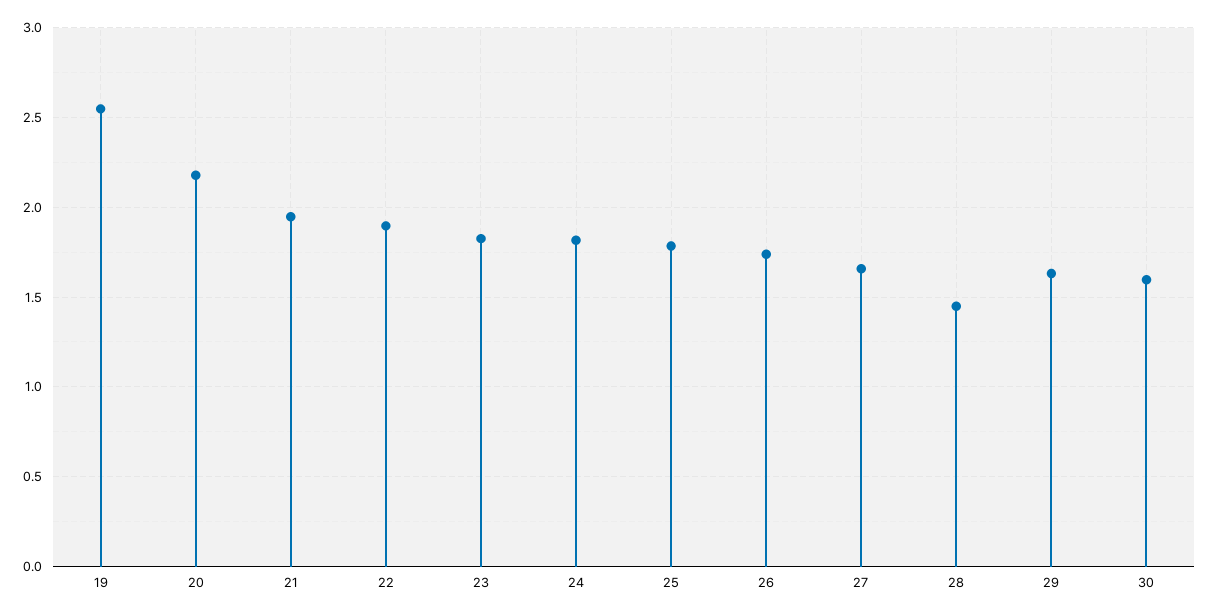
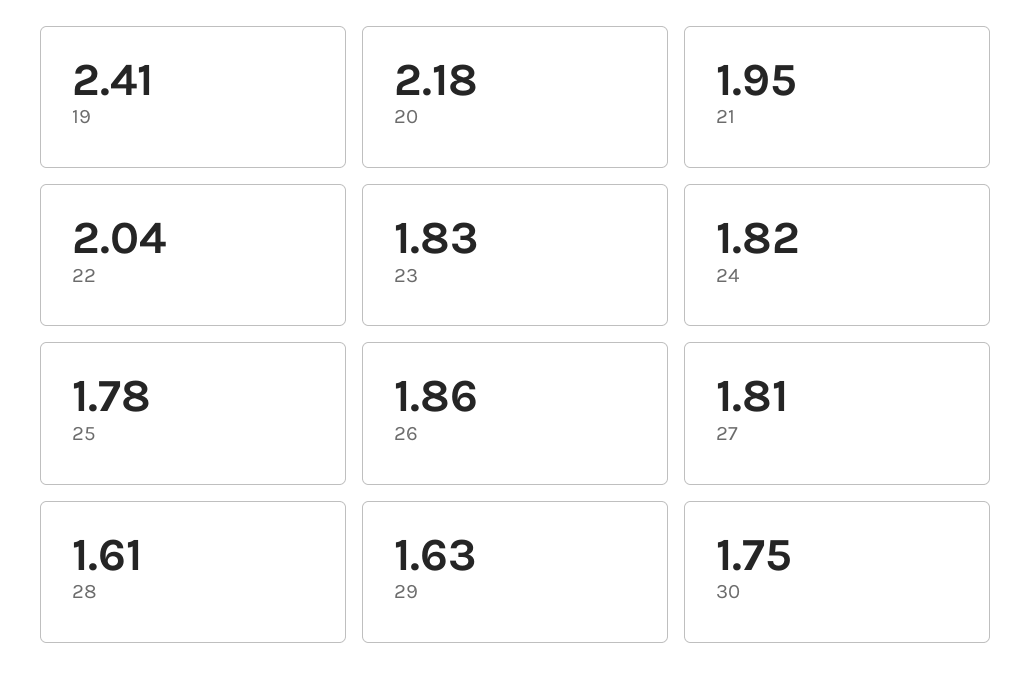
19: 2.55 -> 2.41
22: 1.9 -> 2.04
26: 1.75 -> 1.86
27: 1.65 -> 1.81
28: 1.45 -> 1.61
30: 1.6 -> 1.75

